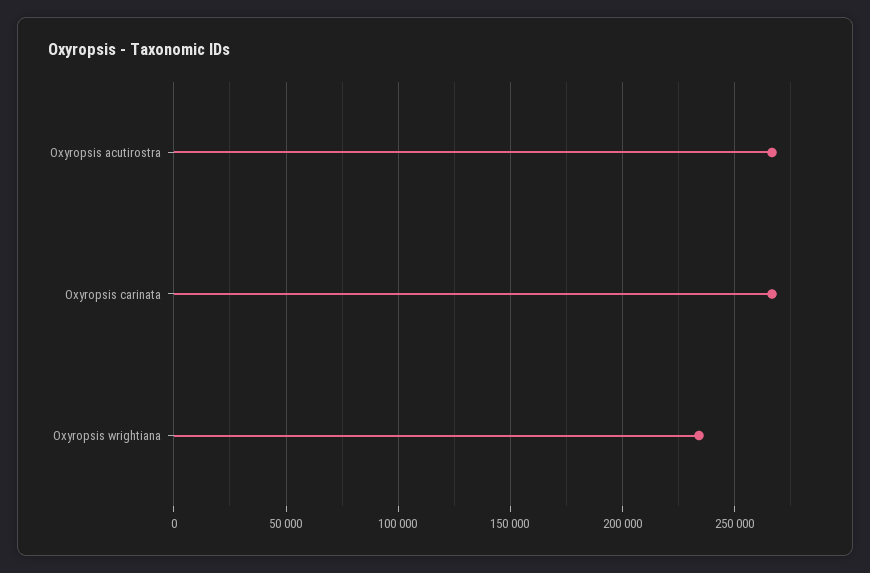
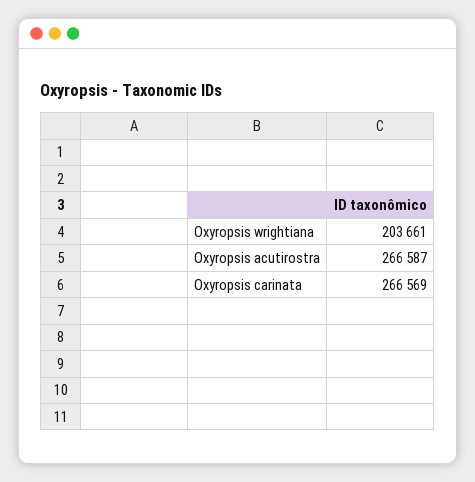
Oxyropsis wrightiana: 235000 -> 203661

